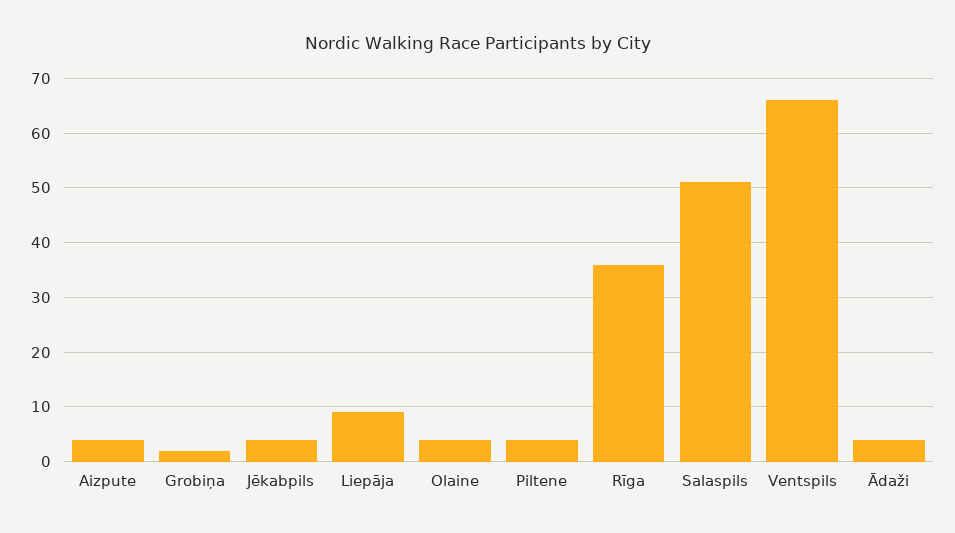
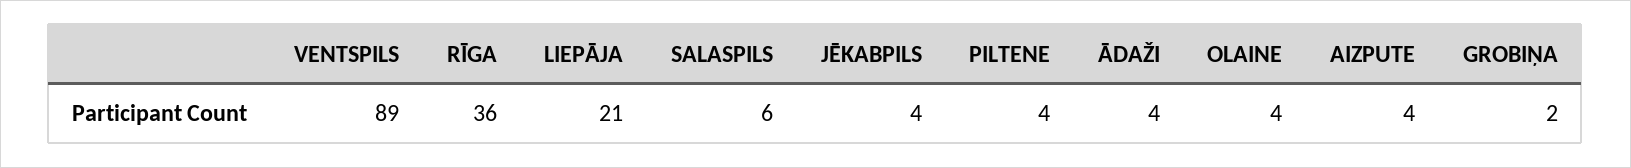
Liepāja: 10 -> 21
Salaspils: 50 -> 6
Ventspils: 65 -> 89

